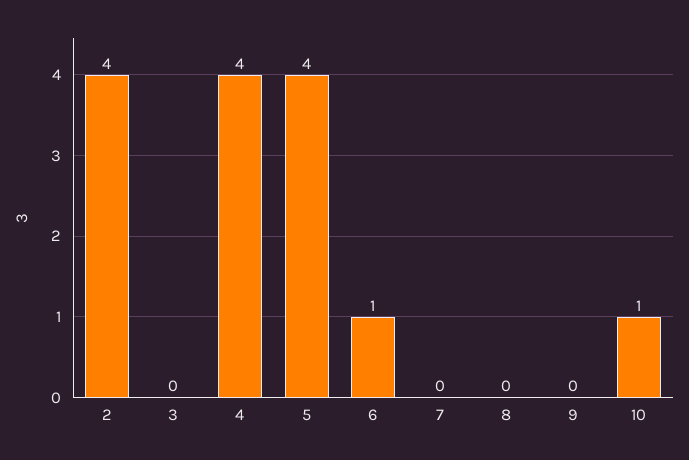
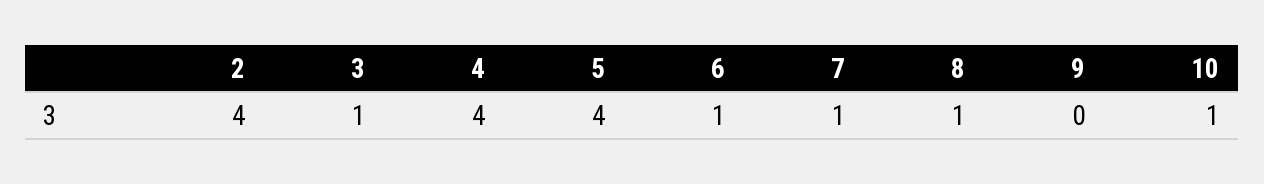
3: 0 -> 1
7: 0 -> 1
8: 0 -> 1

